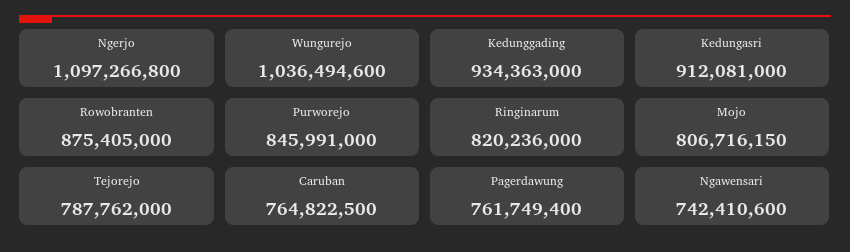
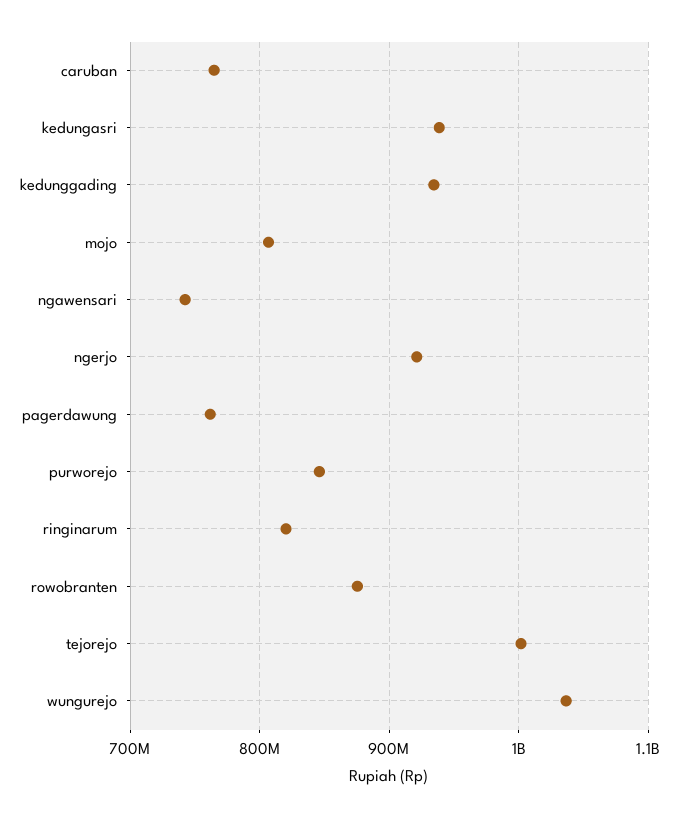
Ngerjo: 1097266800 -> 920000000
Kedungasri: 912081000 -> 940000000
Tejorejo: 787762000 -> 1000000000

